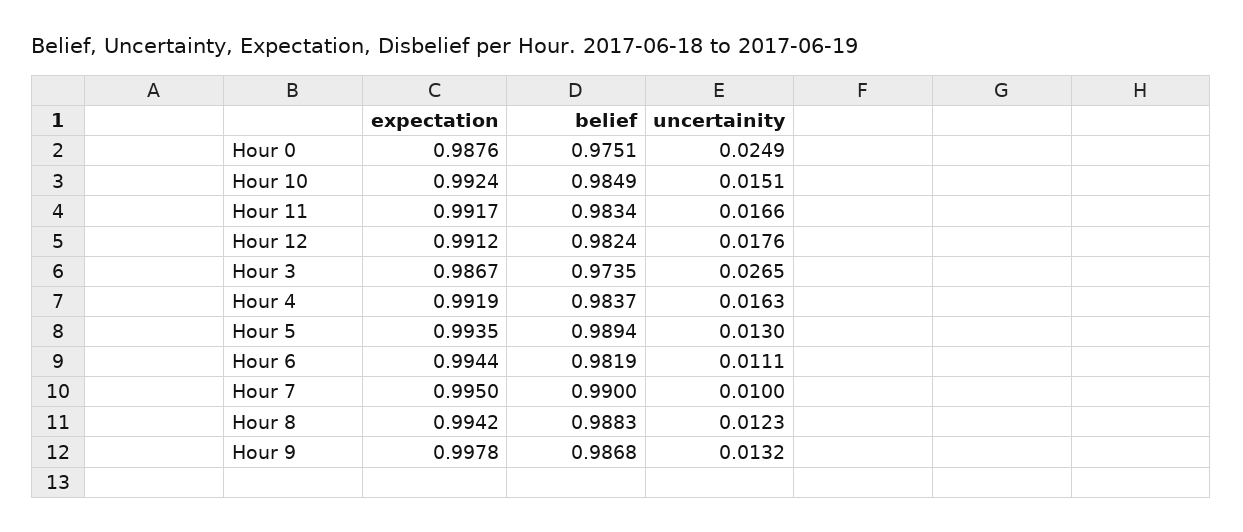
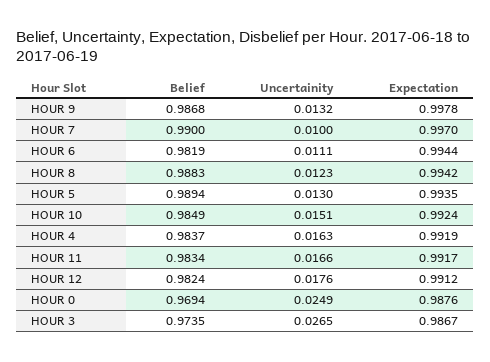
belief, Hour 0: 0.9751 -> 0.9694
expectation, Hour 7: 0.995 -> 0.997

